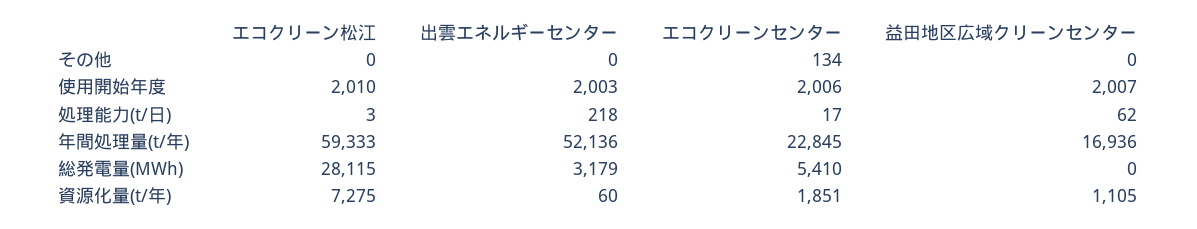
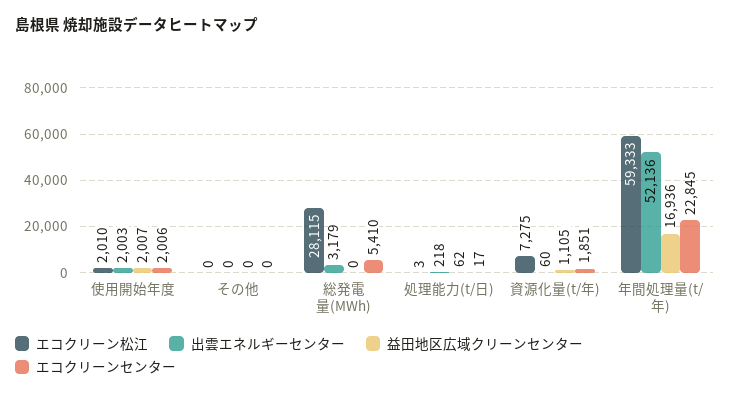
エコクリーンセンター, その他: 134 -> 0

